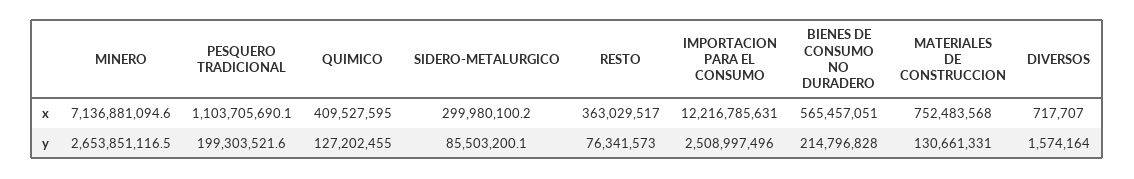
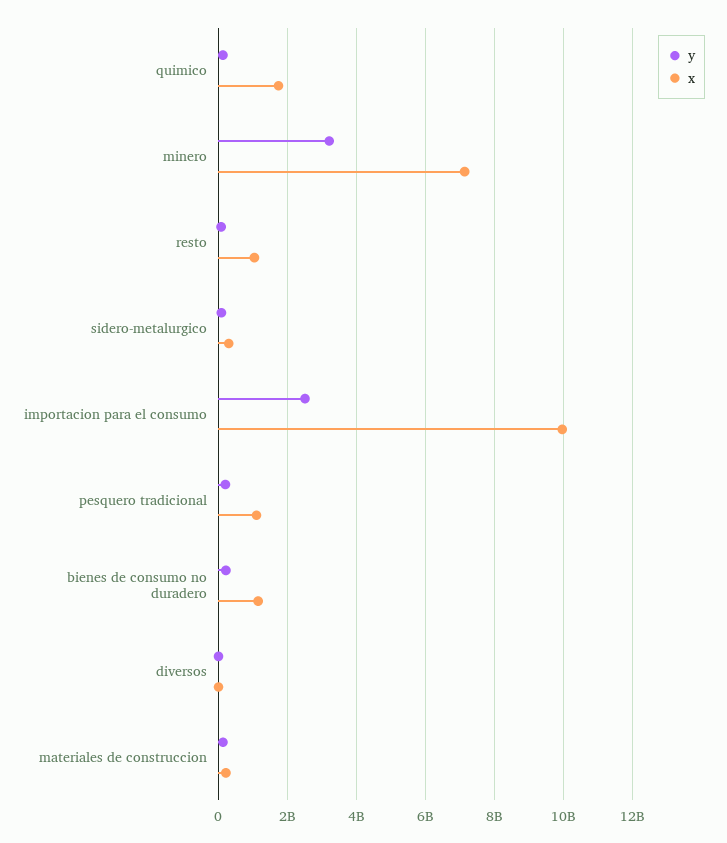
x, QUIMICO: 409527595 -> 1800000000
x, RESTO: 363029517 -> 1000000000
x, IMPORTACION PARA EL CONSUMO: 12216785631 -> 10000000000
x, BIENES DE CONSUMO NO DURADERO: 565457051 -> 1200000000
x, MATERIALES DE CONSTRUCCION: 752483568 -> 200000000
y, MINERO: 2653851116.5 -> 3200000000

